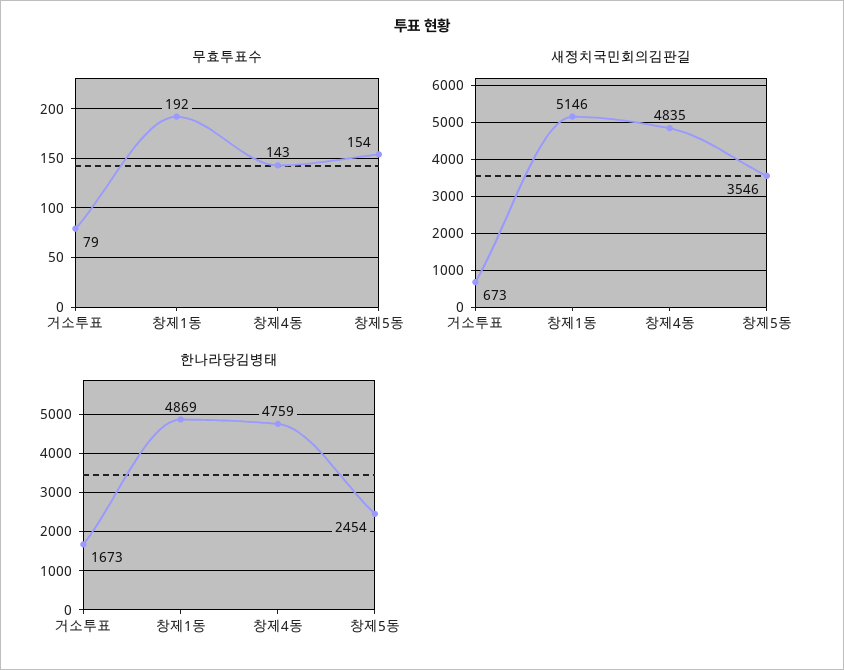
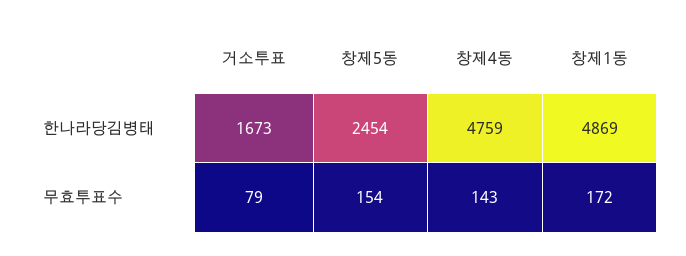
무효투표수, 창제1동: 192 -> 172
새정치국민회의김판길, 거소투표: 673 -> none
새정치국민회의김판길, 창제1동: 5146 -> none
새정치국민회의김판길, 창제4동: 4835 -> none
새정치국민회의김판길, 창제5동: 3546 -> none

